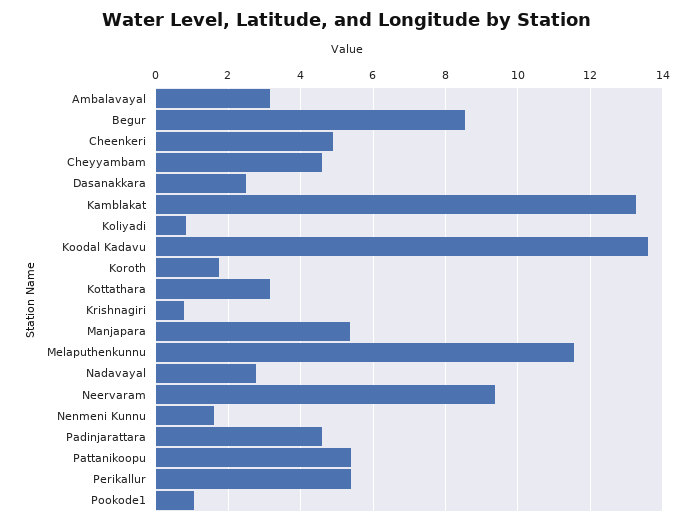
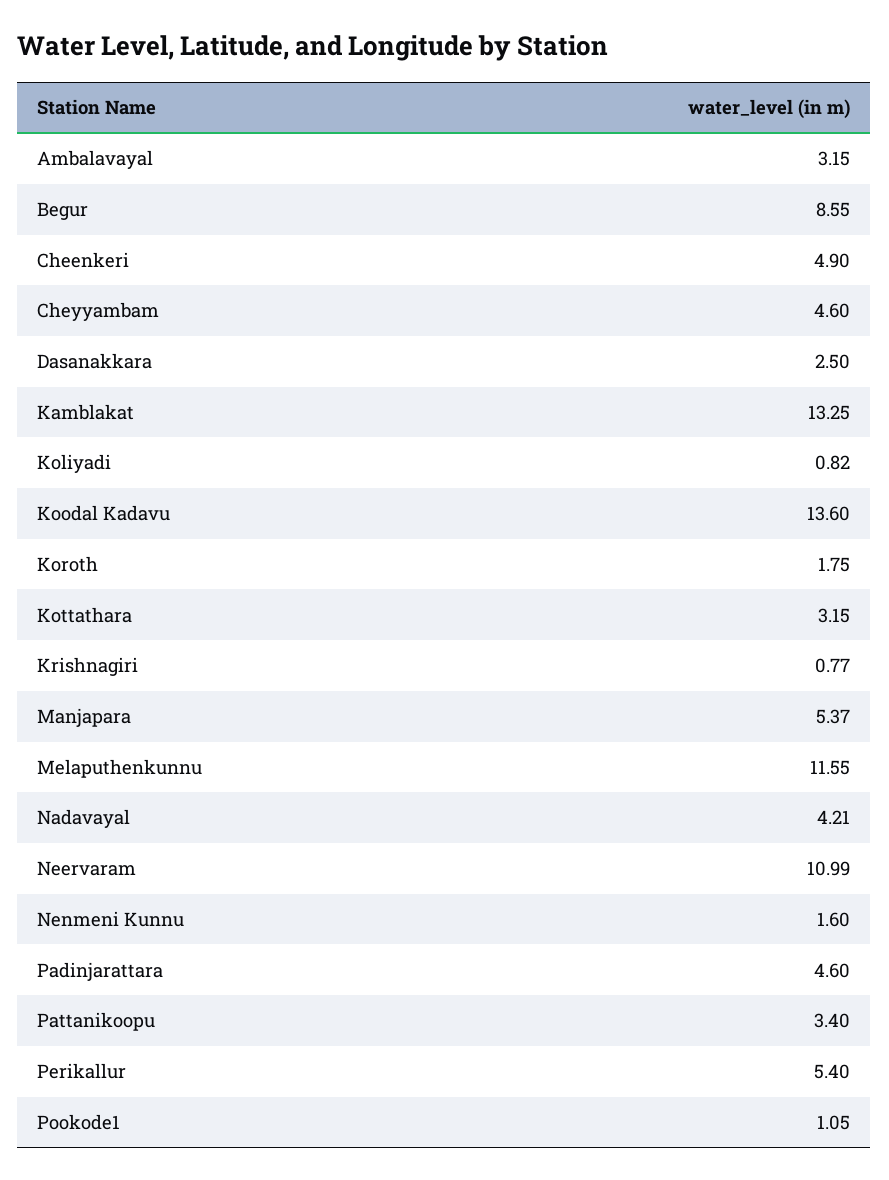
Nadavayal: 2.8 -> 4.21
Neervaram: 9.4 -> 10.99
Pattanikoopu: 5.4 -> 3.4

